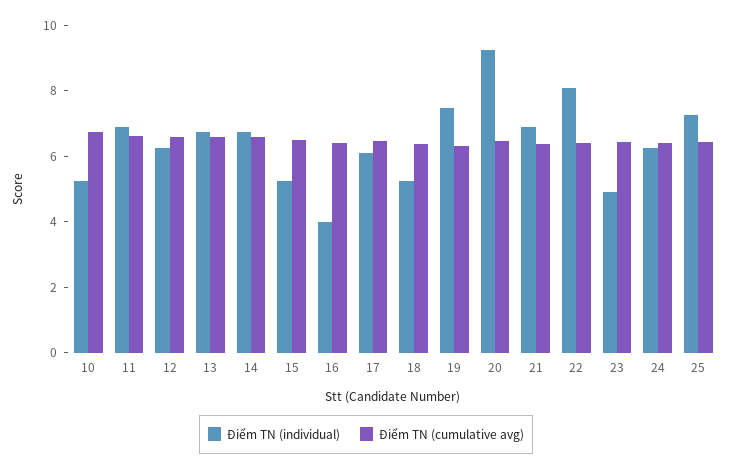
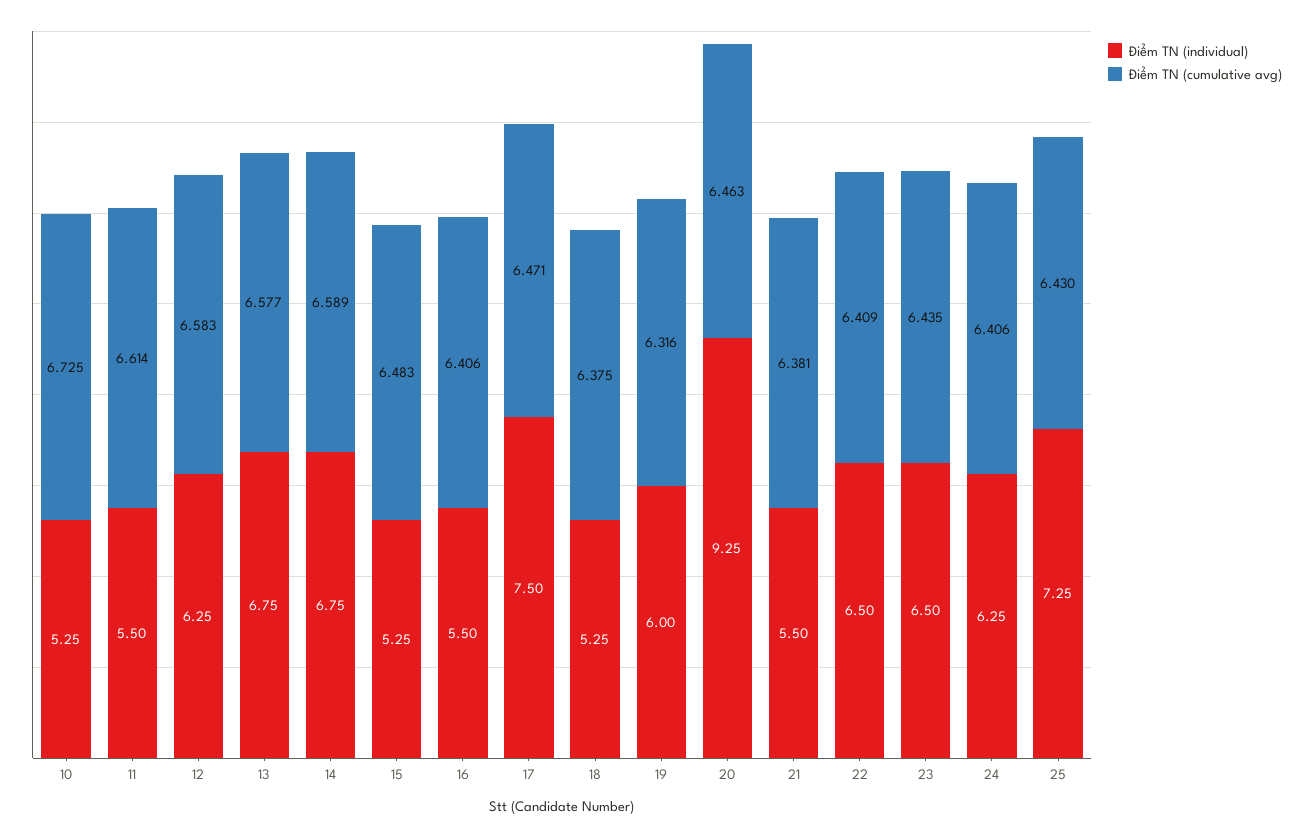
Điểm TN (individual), 11: 7 -> 5.5
Điểm TN (individual), 16: 4 -> 5.5
Điểm TN (individual), 17: 6 -> 7.5
Điểm TN (individual), 19: 7.5 -> 6
Điểm TN (individual), 21: 7 -> 5.5
Điểm TN (individual), 22: 8 -> 6.5
Điểm TN (individual), 23: 5 -> 6.5

